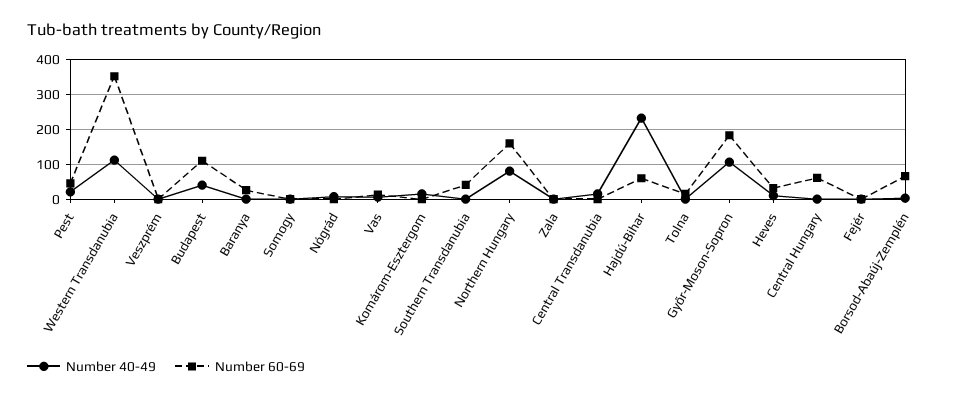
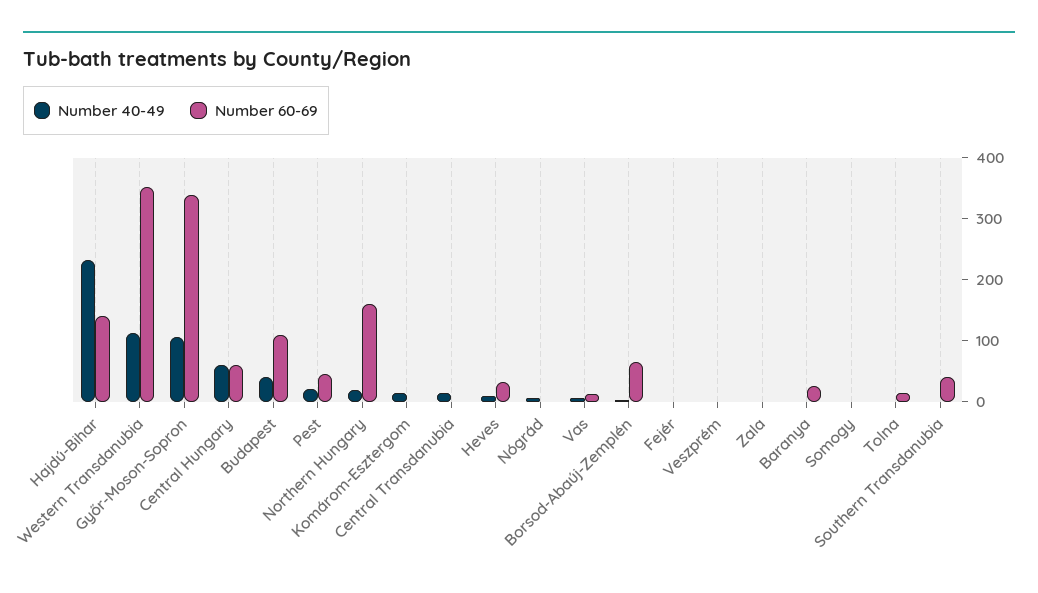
Number 40-49, Northern Hungary: 80 -> 20
Number 60-69, Hajdú-Bihar: 60 -> 140
Number 60-69, Győr-Moson-Sopron: 180 -> 340
Number 40-49, Central Hungary: 0 -> 60

